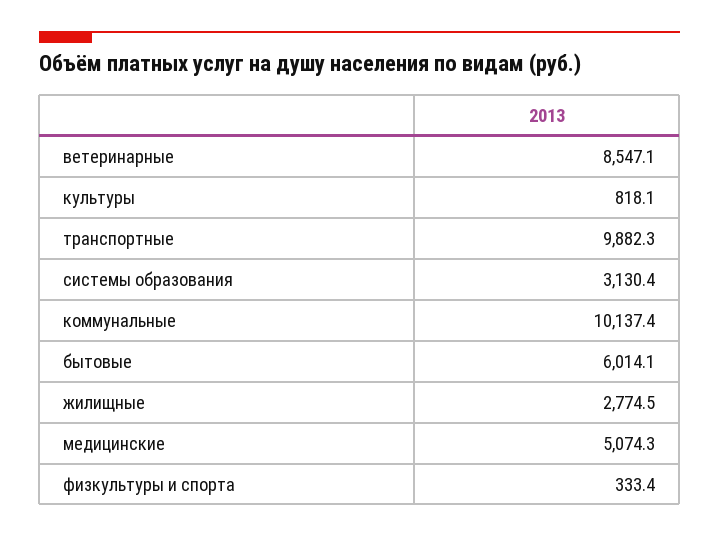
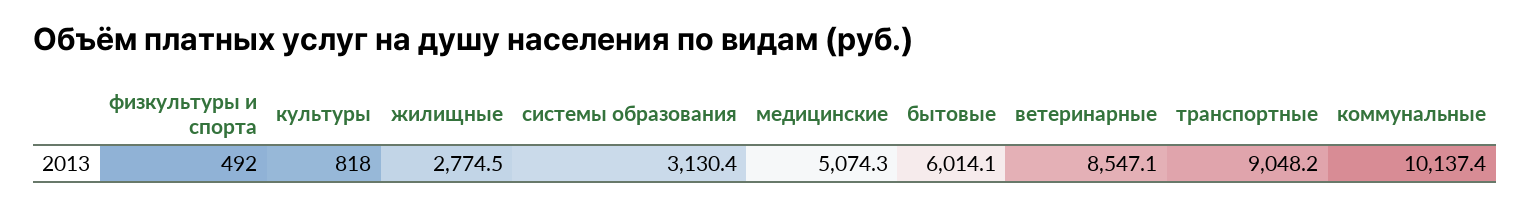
культуры: 818.1 -> 818
транспортные: 9882.3 -> 9048.2
физкультуры и спорта: 333.4 -> 492

